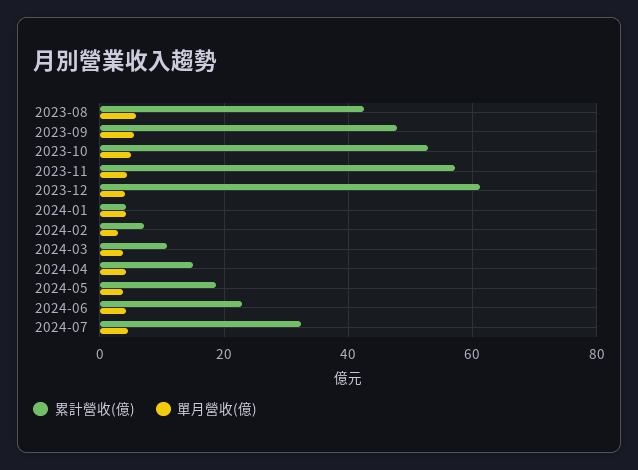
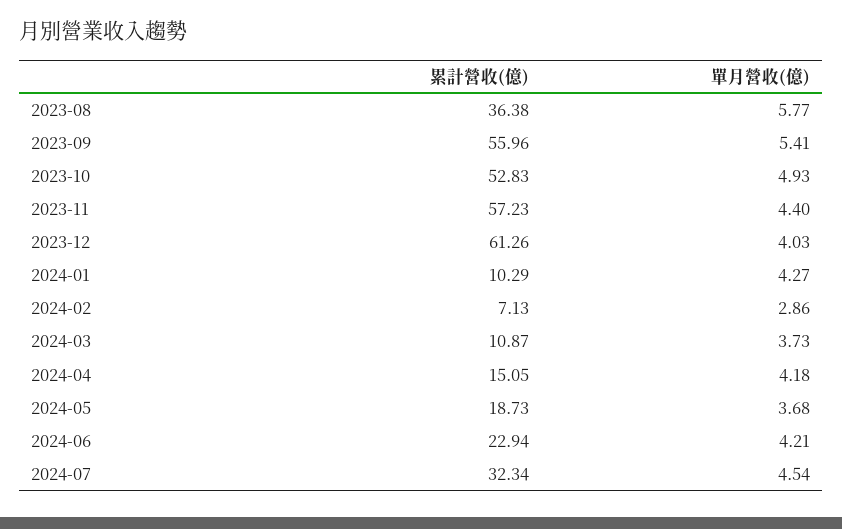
累計營收(億), 2023-08: 42 -> 36.38
累計營收(億), 2023-09: 48 -> 55.96
累計營收(億), 2024-01: 4 -> 10.29

